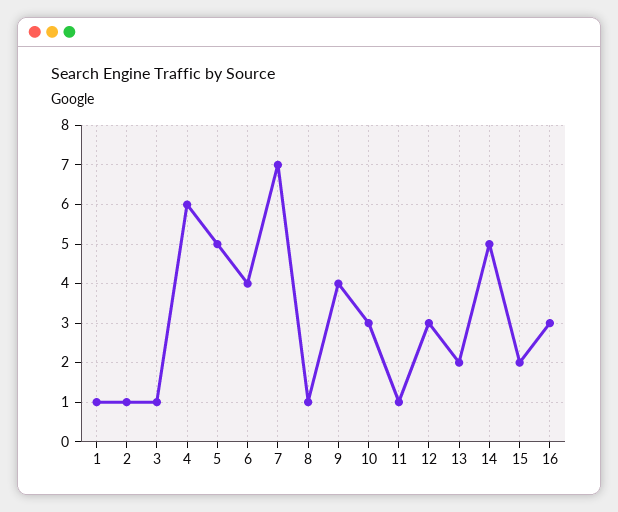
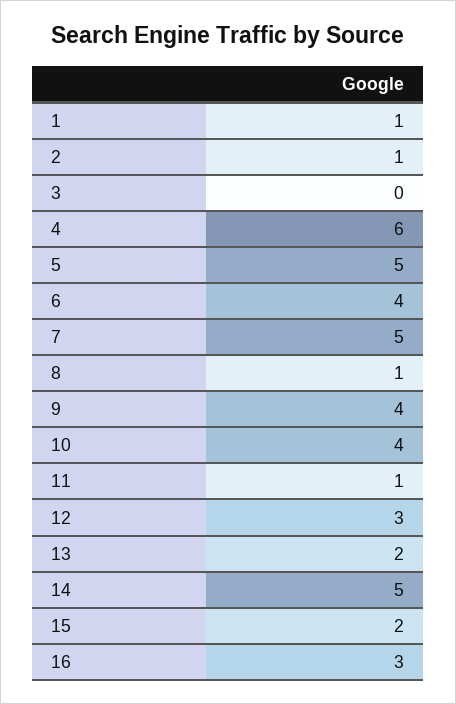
3: 1 -> 0
7: 7 -> 5
10: 3 -> 4

